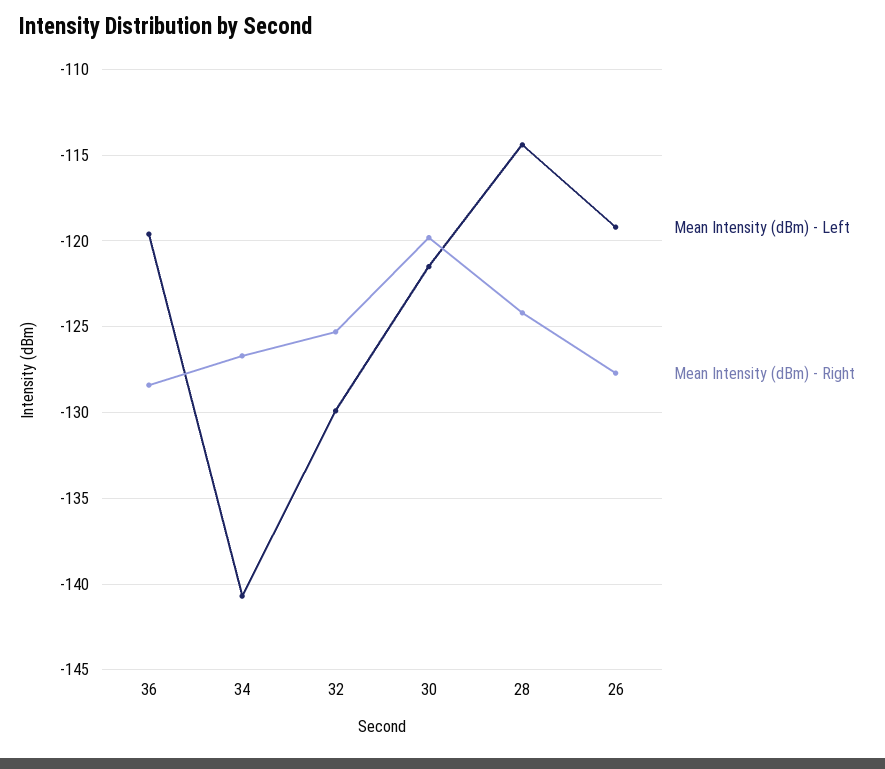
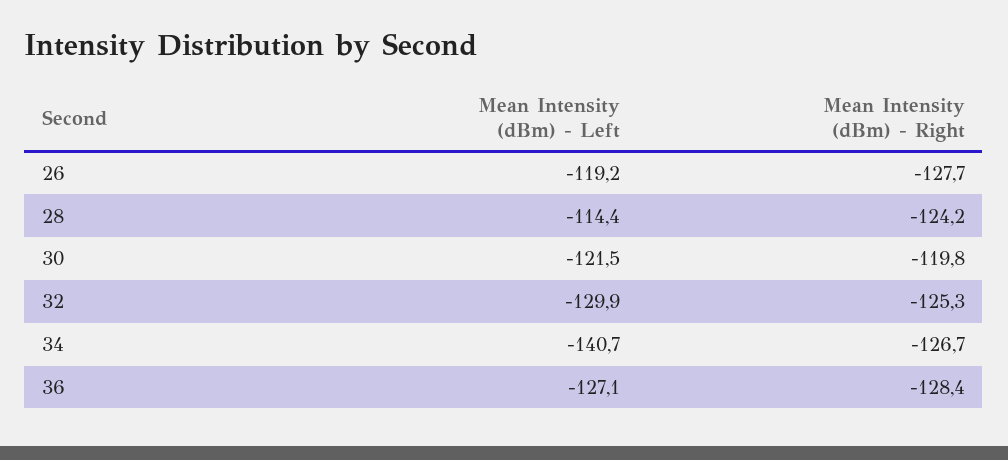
Mean Intensity (dBm) - Left, 36: -119.5 -> -127.1

